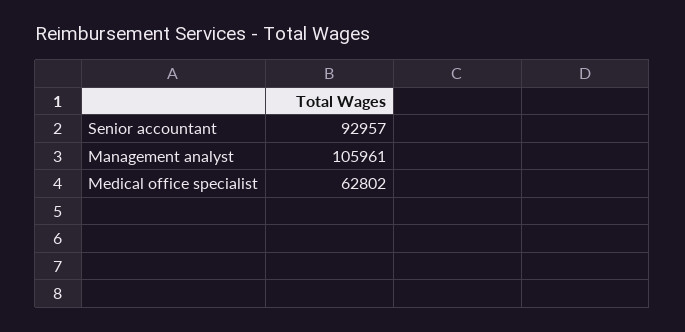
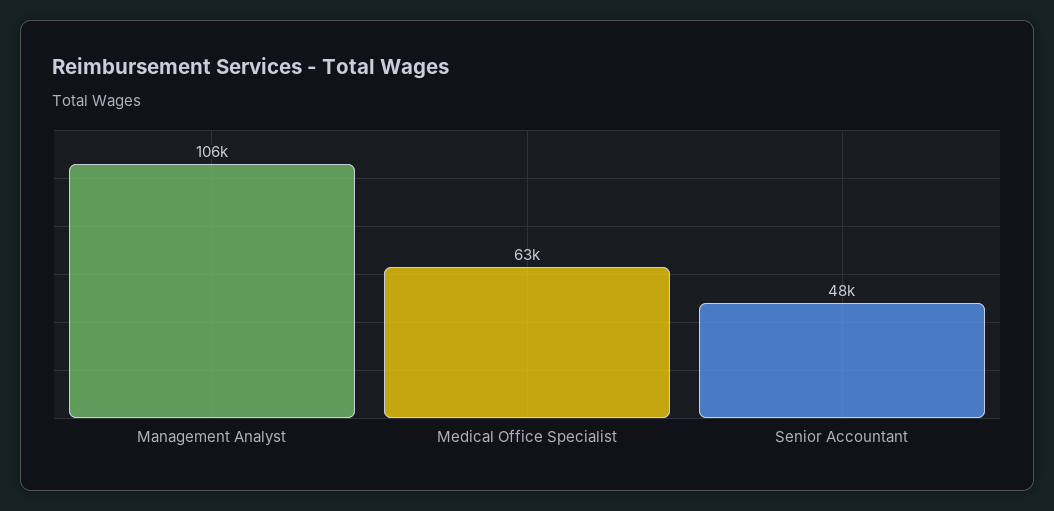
Senior accountant: 92957 -> 48000

